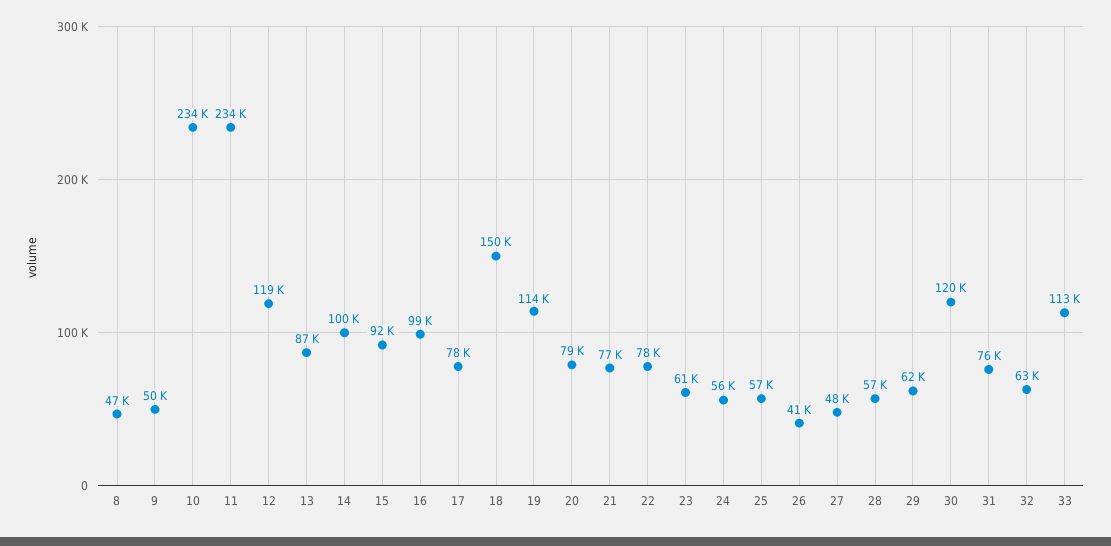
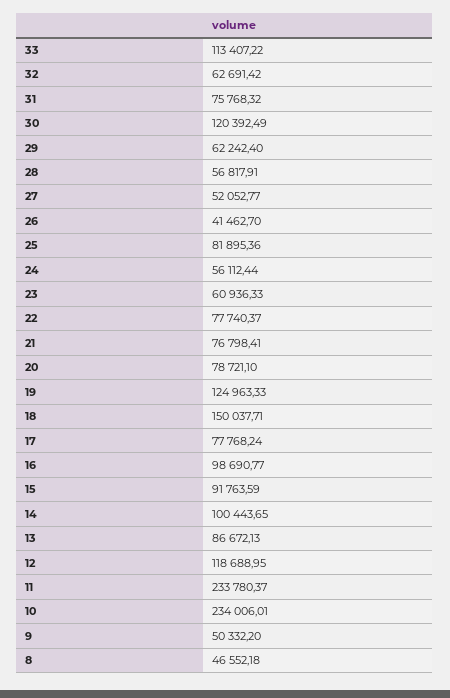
19: 114000 -> 124963.33
25: 57000 -> 81895.36
27: 48000 -> 52052.77

